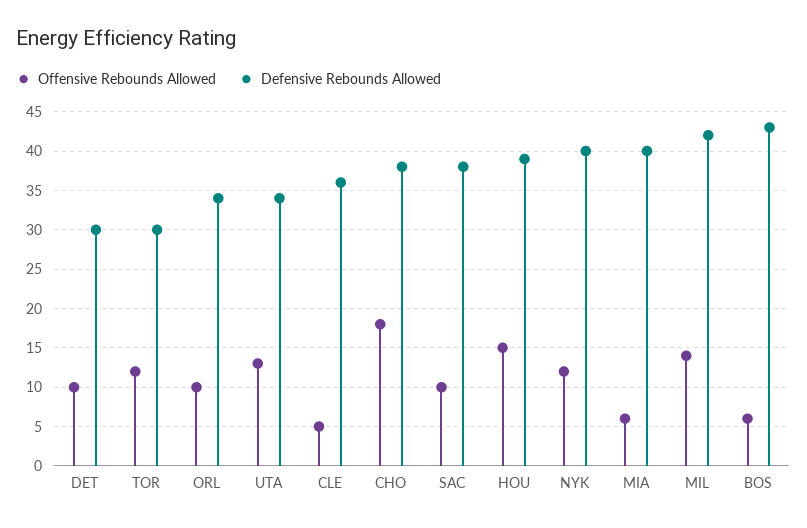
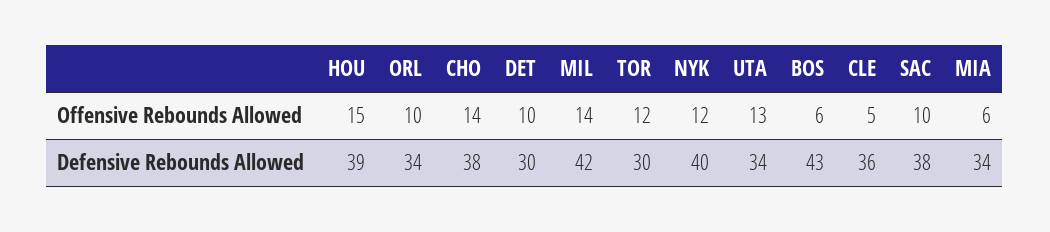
Offensive Rebounds Allowed, CHO: 18 -> 14
Defensive Rebounds Allowed, MIA: 40 -> 34

